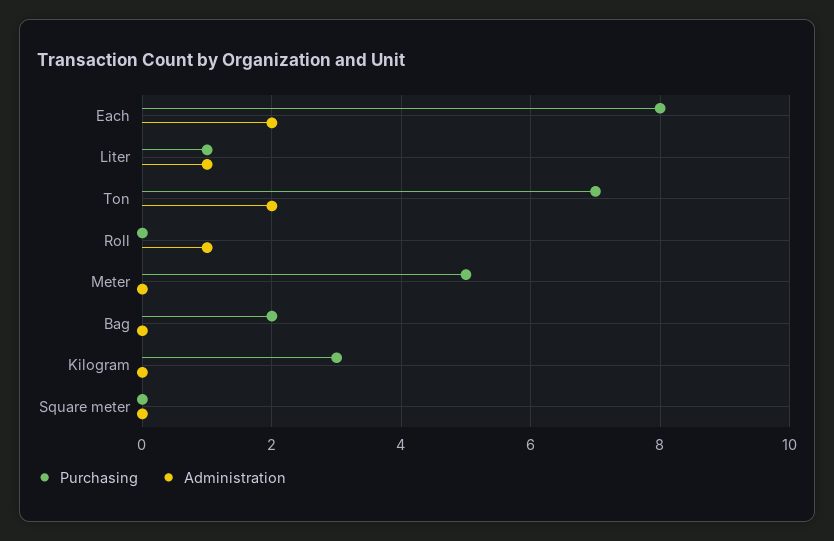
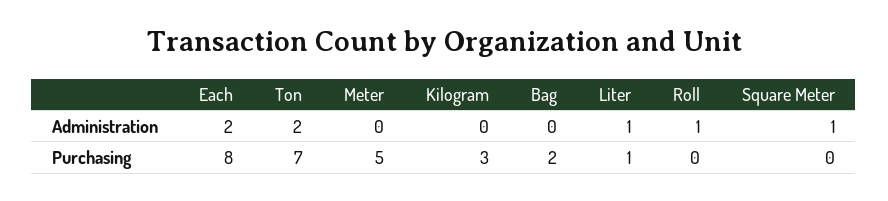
Administration, Square meter: 0 -> 1

